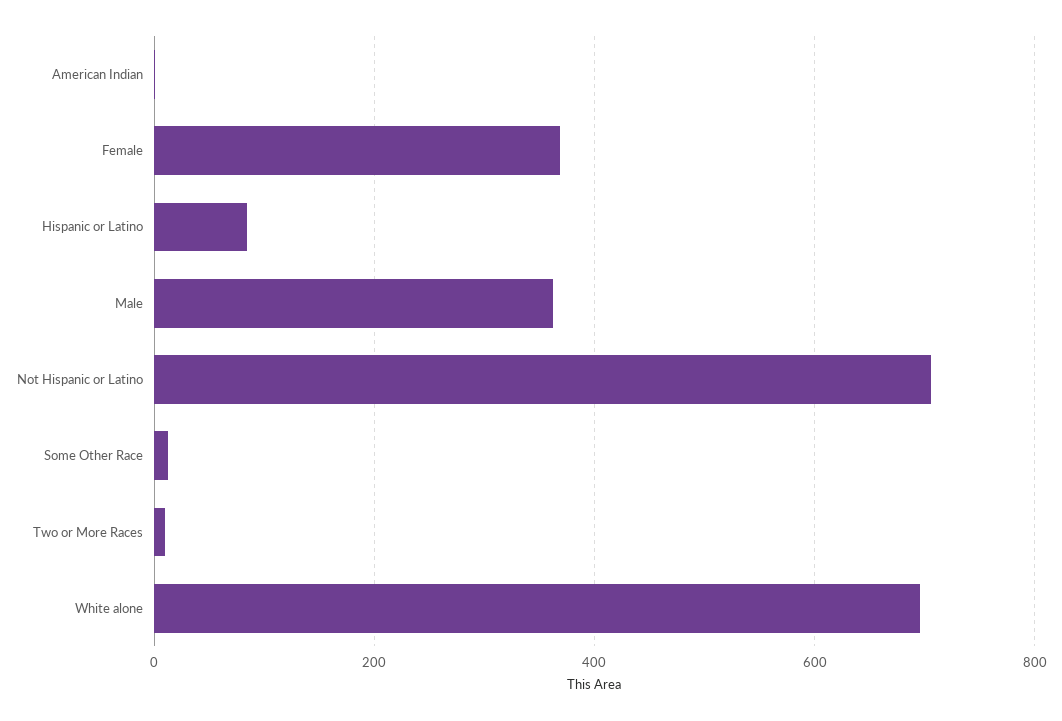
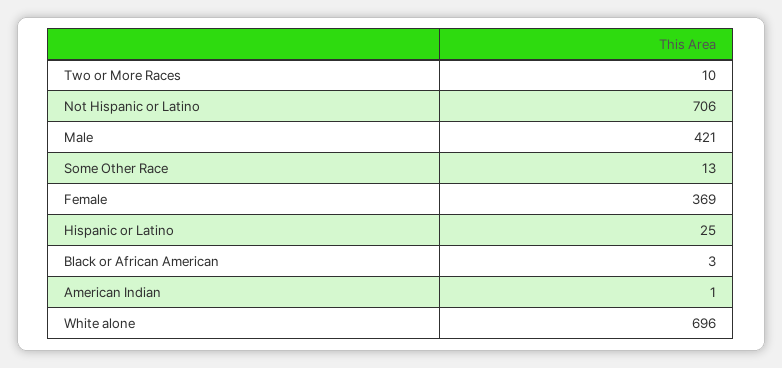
Hispanic or Latino: 80 -> 25
Male: 360 -> 421
Black or African American: none -> 3

